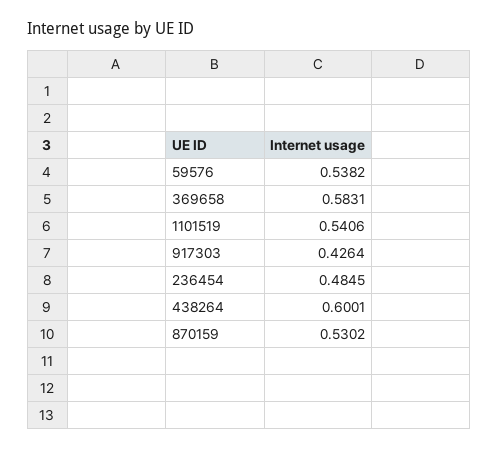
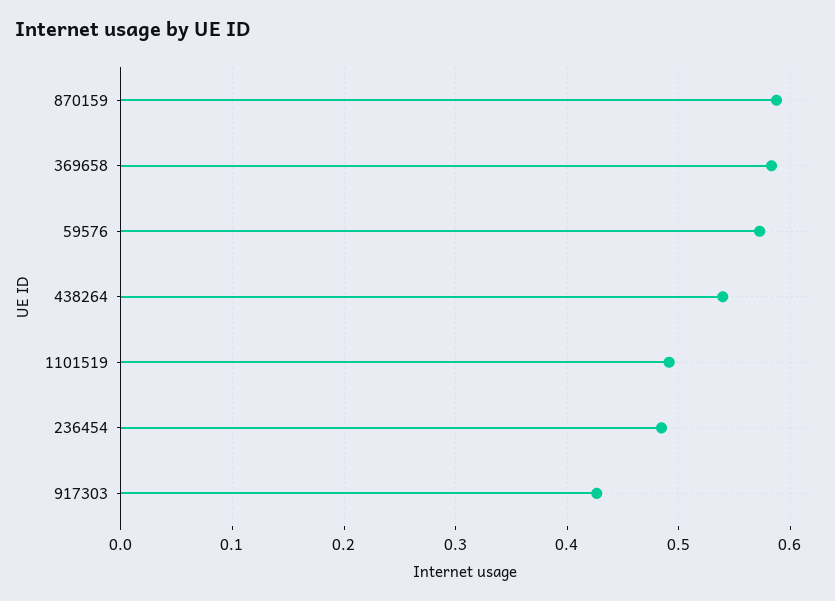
59576: 0.5382 -> 0.57
1101519: 0.5406 -> 0.49
438264: 0.6001 -> 0.54
870159: 0.5302 -> 0.59

